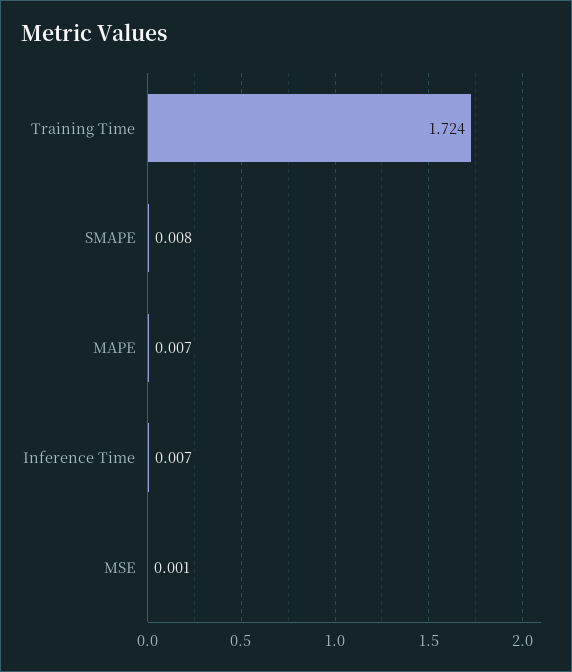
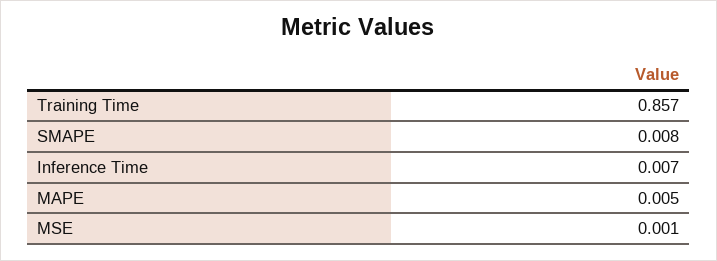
Training Time: 1.724 -> 0.857
MAPE: 0.007 -> 0.005

